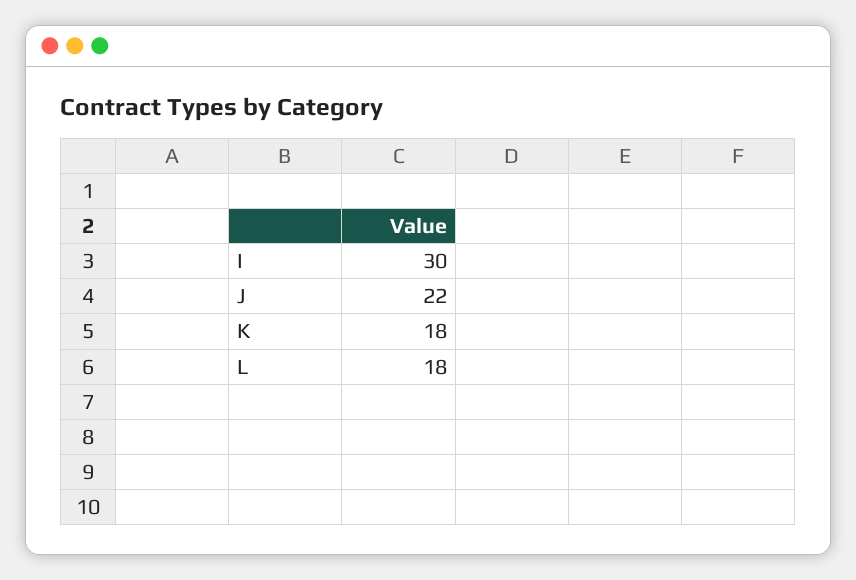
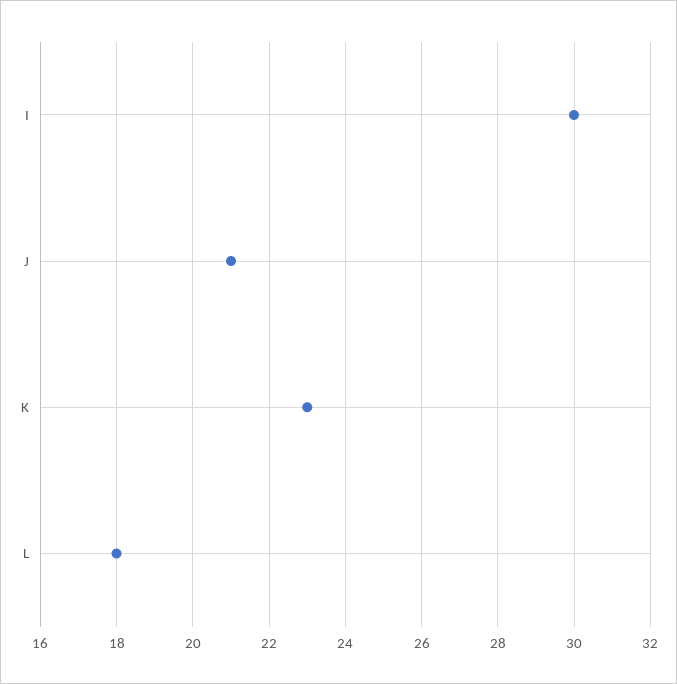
J: 22 -> 21
K: 18 -> 23

